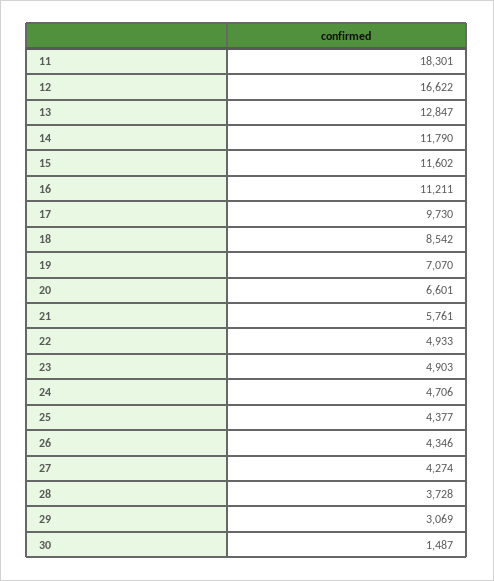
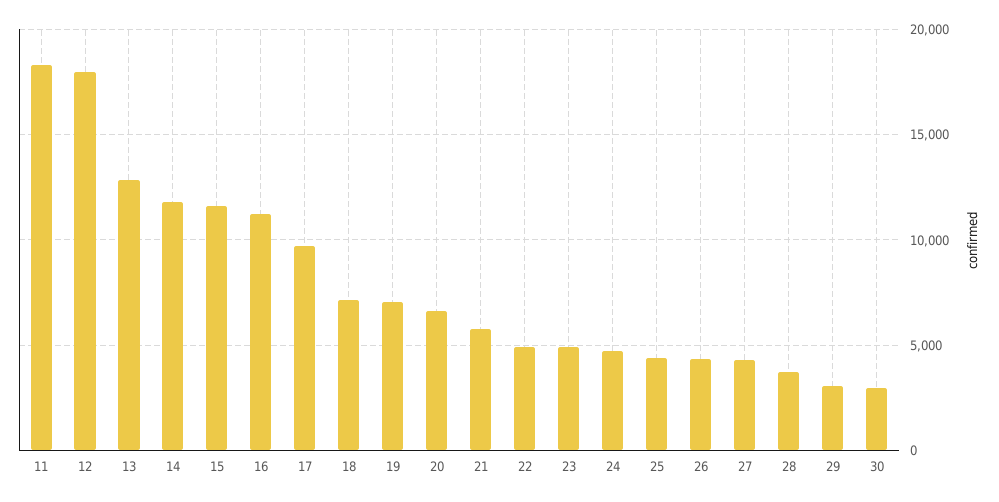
12: 16622 -> 18000
18: 8542 -> 7000
30: 1487 -> 3000

